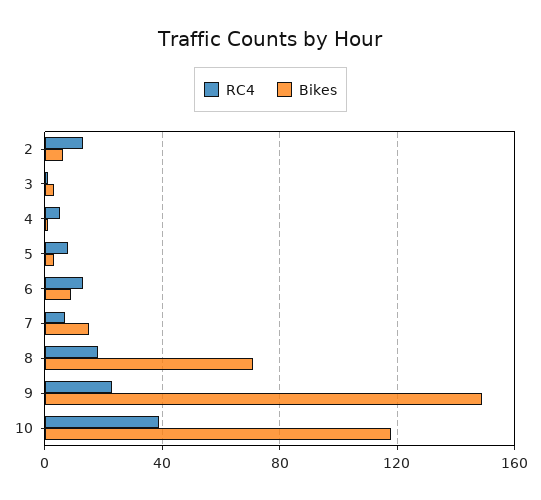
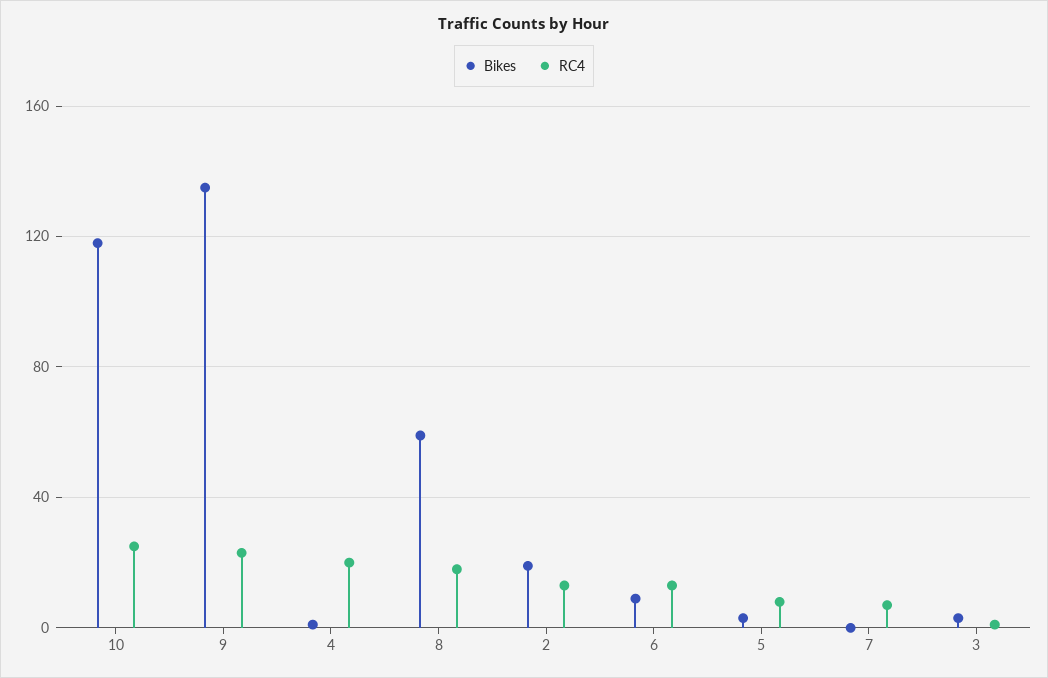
Bikes, 2: 5 -> 20
RC4, 4: 5 -> 20
Bikes, 7: 15 -> 0
Bikes, 8: 70 -> 60
Bikes, 9: 150 -> 135
RC4, 10: 40 -> 25

